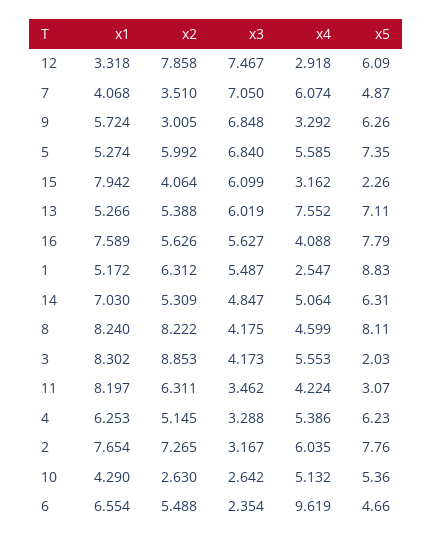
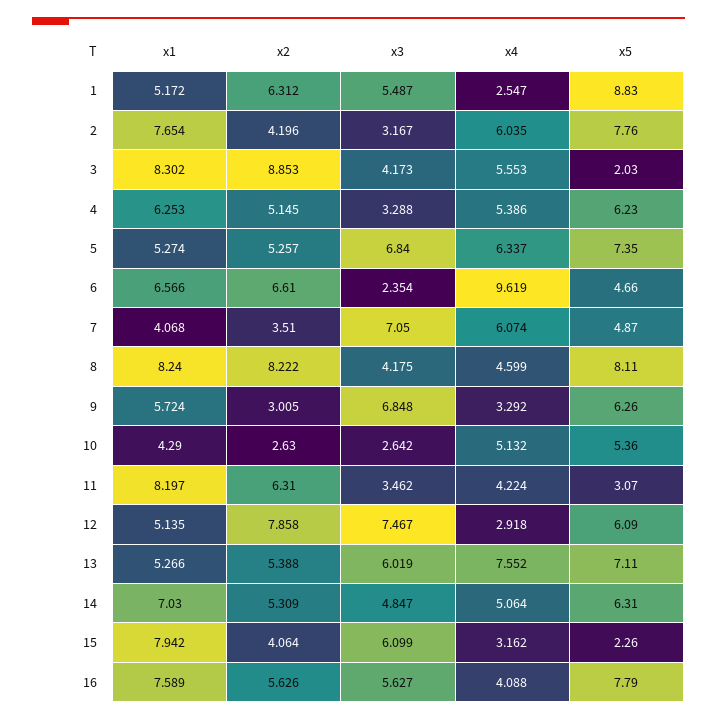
x1, 12: 3.318 -> 5.135
x2, 5: 5.992 -> 5.257
x4, 5: 5.585 -> 6.337
x2, 11: 6.311 -> 6.31
x2, 2: 7.265 -> 4.196
x1, 6: 6.554 -> 6.566
x2, 6: 5.488 -> 6.61

